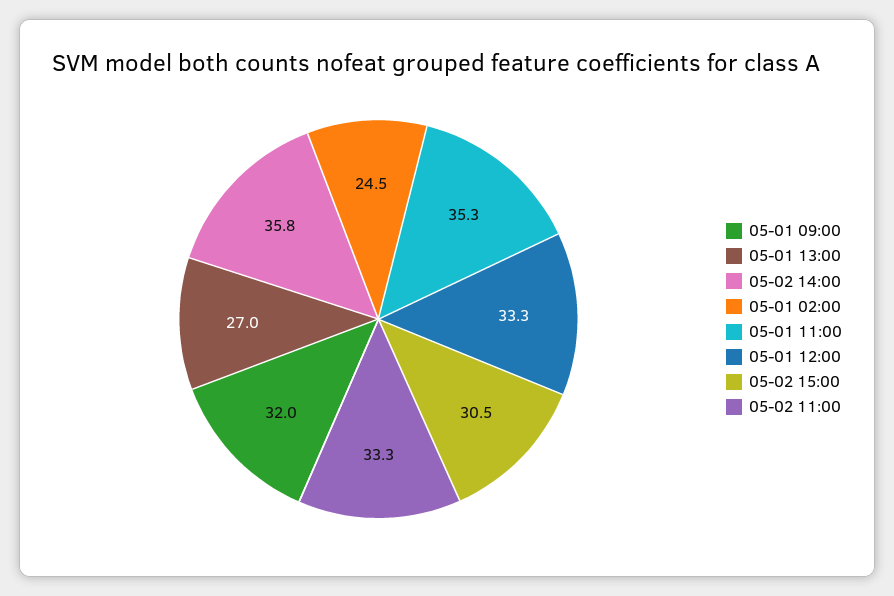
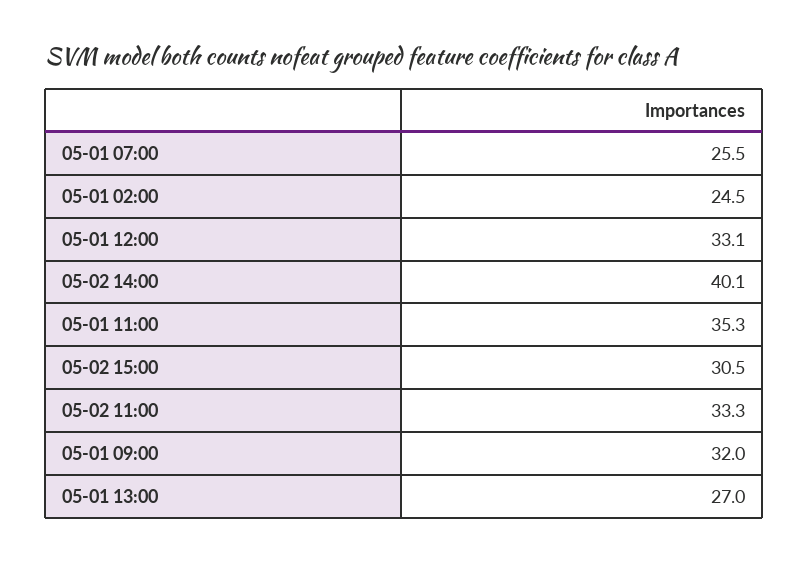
05-02 14:00: 35.8 -> 40.1
05-01 12:00: 33.3 -> 33.1
05-01 07:00: none -> 25.5

